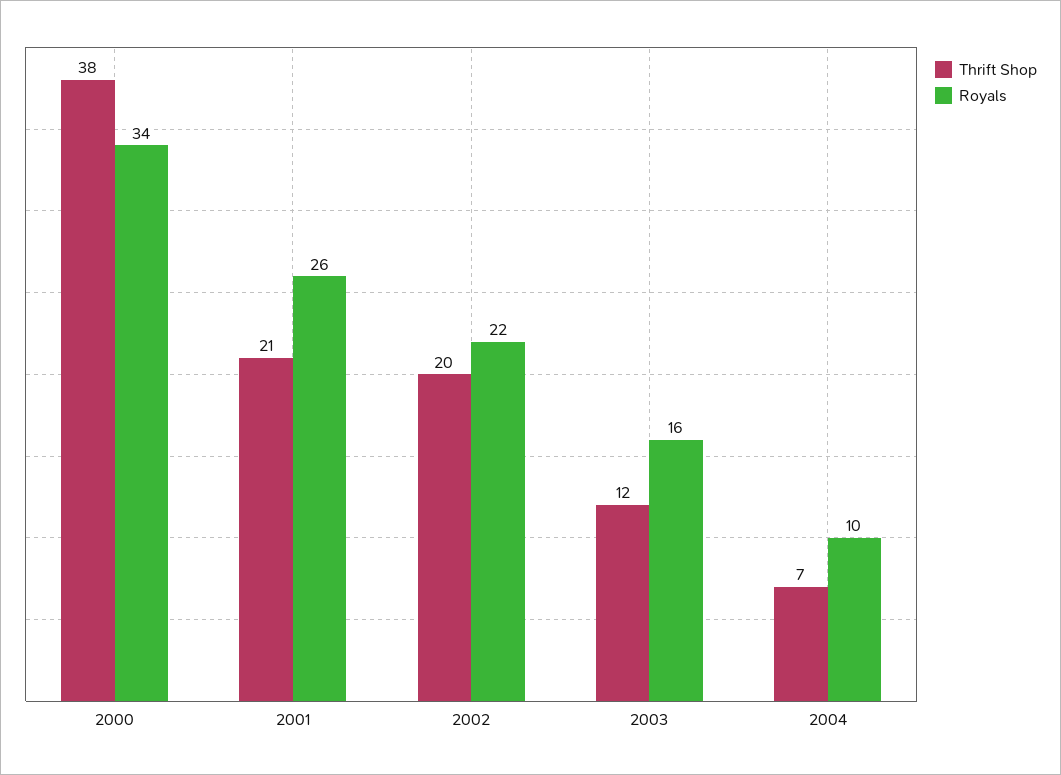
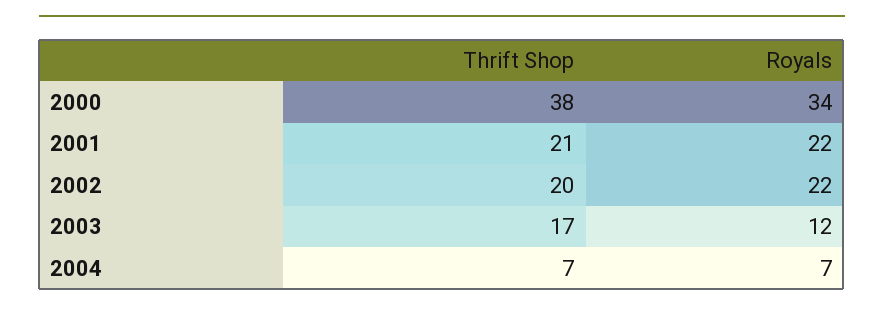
Royals, 2001: 26 -> 22
Thrift Shop, 2003: 12 -> 17
Royals, 2003: 16 -> 12
Royals, 2004: 10 -> 7

